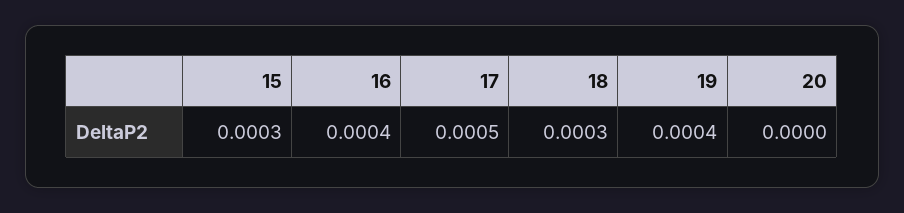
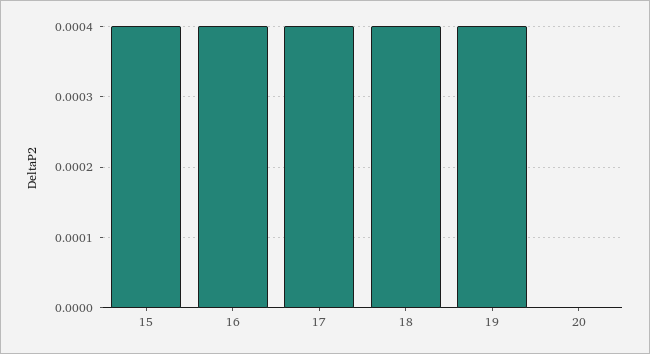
15: 0.0003 -> 0.0004
17: 0.0005 -> 0.0004
18: 0.0003 -> 0.0004

